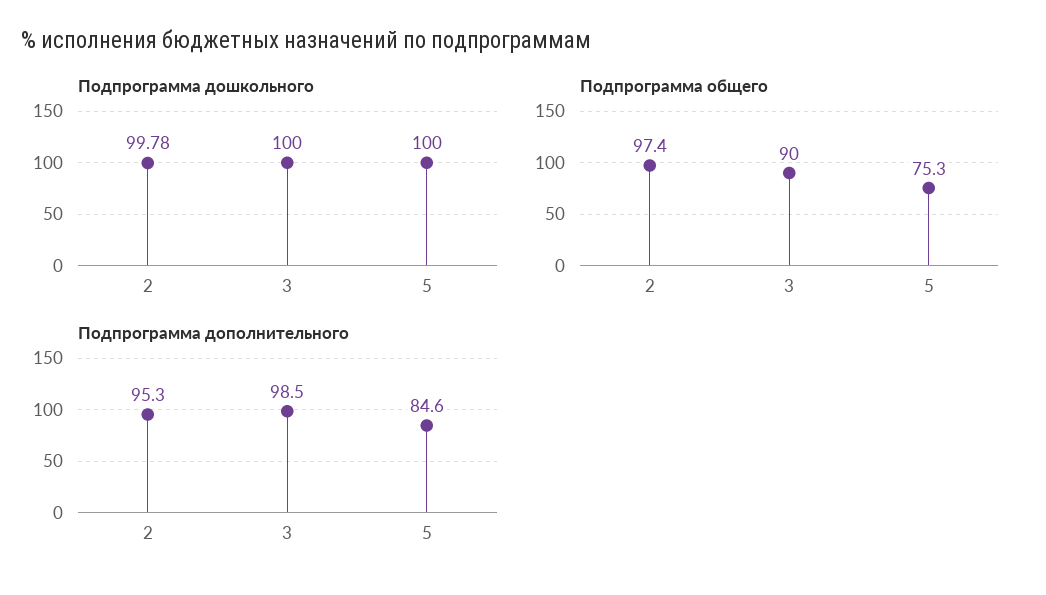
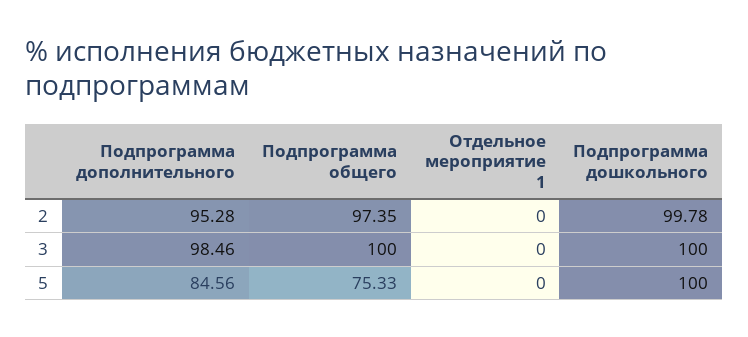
Подпрограмма общего, 3: 90 -> 100
Отдельное мероприятие 1, 2: none -> 0
Отдельное мероприятие 1, 3: none -> 0
Отдельное мероприятие 1, 5: none -> 0

